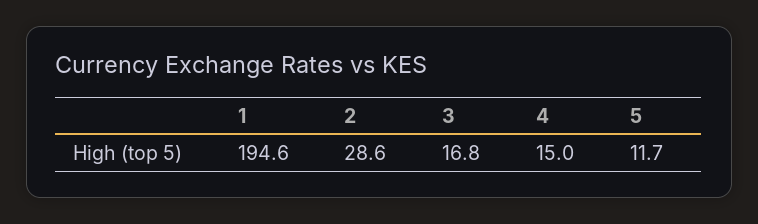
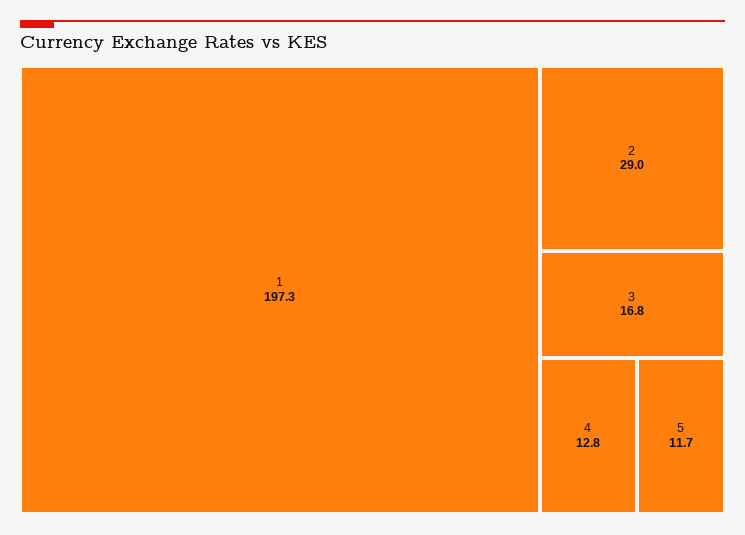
1: 194.6 -> 197.3
2: 28.6 -> 29
4: 15 -> 12.8

